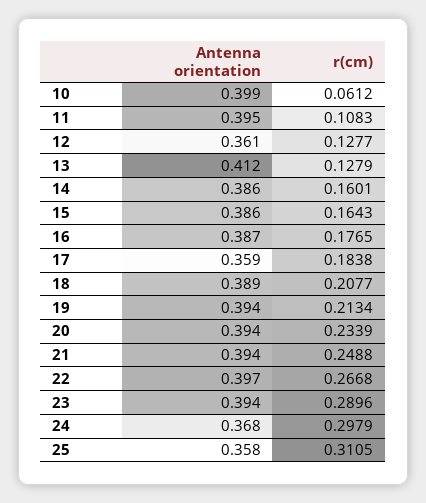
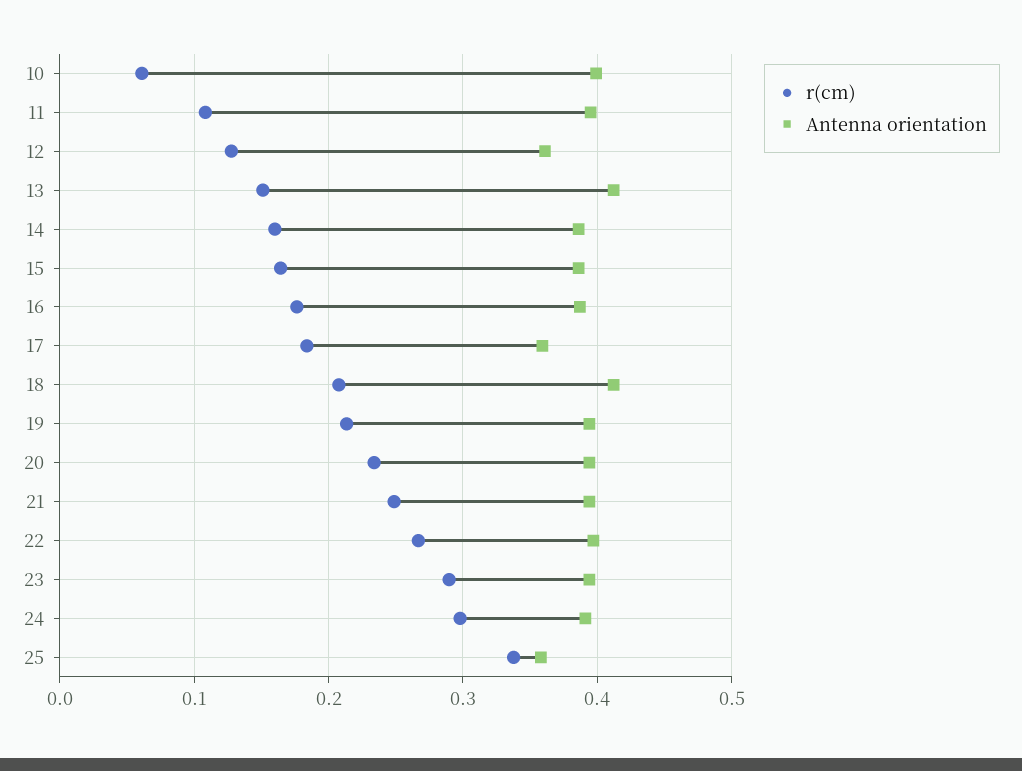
r(cm), 13: 0.1279 -> 0.15
Antenna orientation, 18: 0.389 -> 0.41
Antenna orientation, 24: 0.368 -> 0.39
r(cm), 25: 0.3105 -> 0.34

